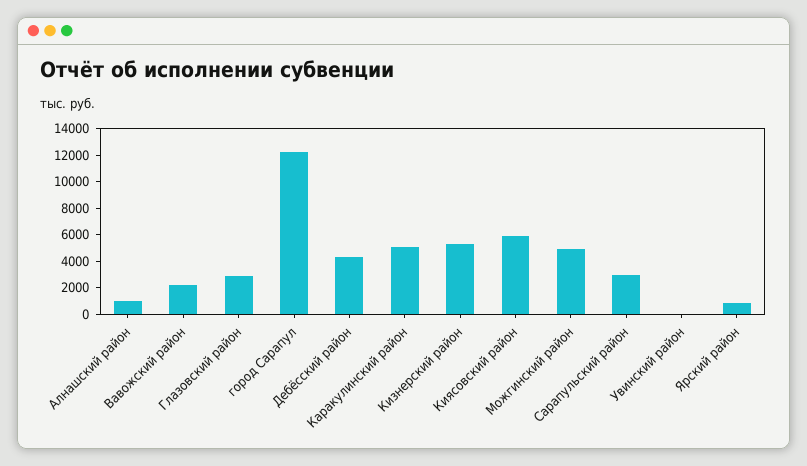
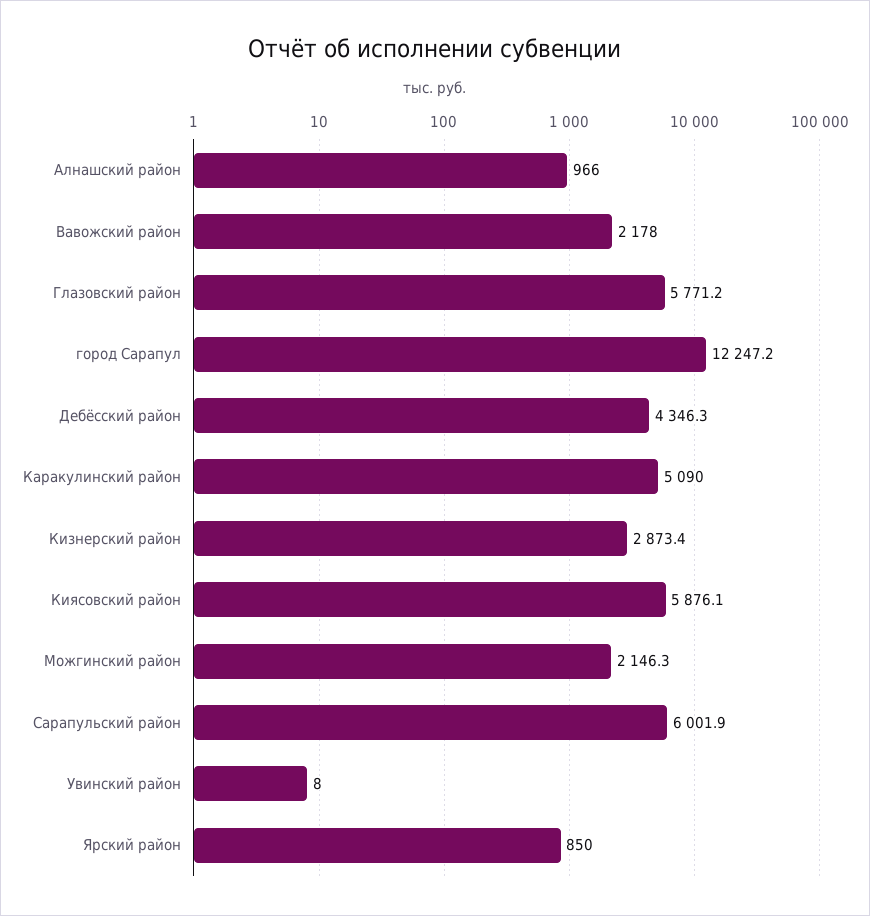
Глазовский район: 3000 -> 5771.2
Кизнерский район: 5000 -> 2873.4
Можгинский район: 5000 -> 2146.3
Сарапульский район: 3000 -> 6001.9

